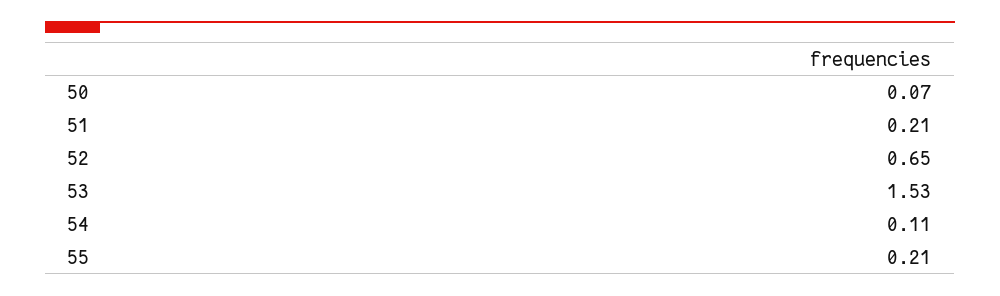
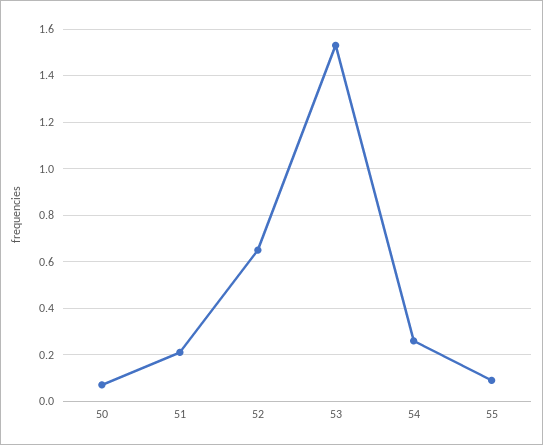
54: 0.11 -> 0.25
55: 0.21 -> 0.1

